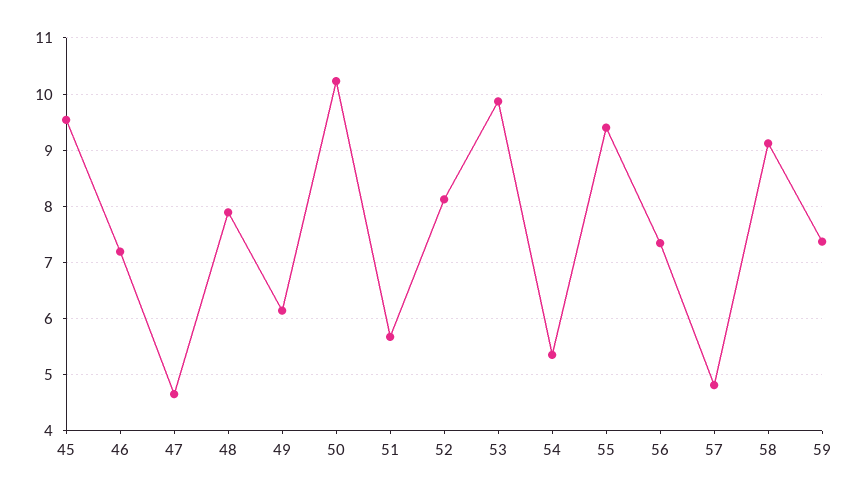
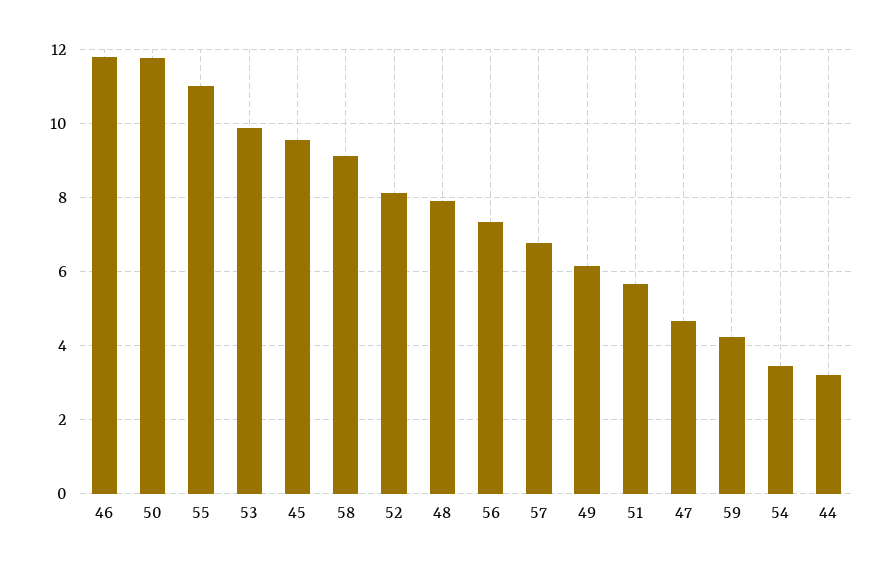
46: 7.2 -> 11.8
50: 10.2 -> 11.8
54: 5.4 -> 3.4
55: 9.4 -> 11
57: 4.8 -> 6.8
59: 7.4 -> 4.2
44: none -> 3.2

